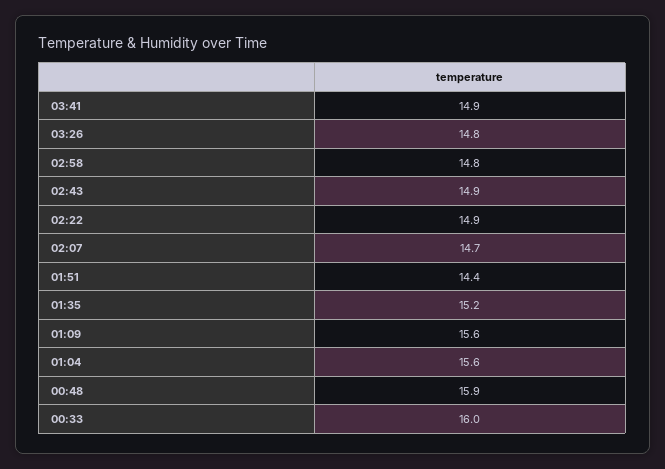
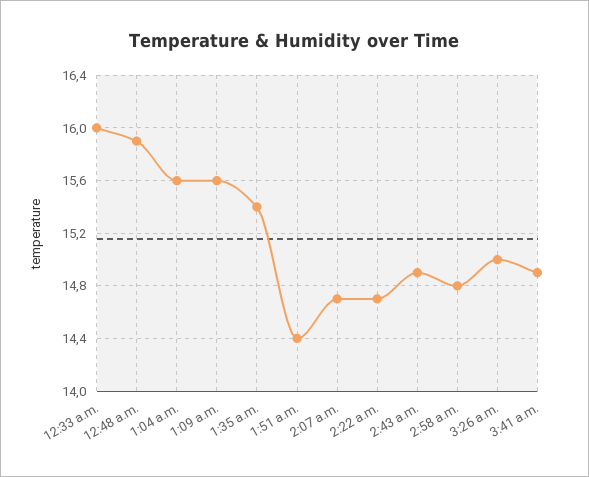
03:26: 14.8 -> 15
02:22: 14.9 -> 14.7
01:35: 15.2 -> 15.4

